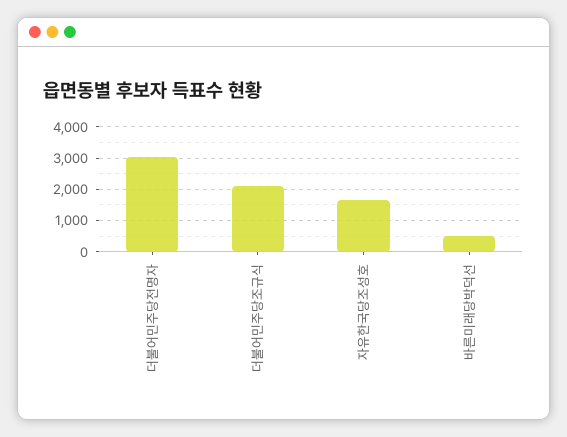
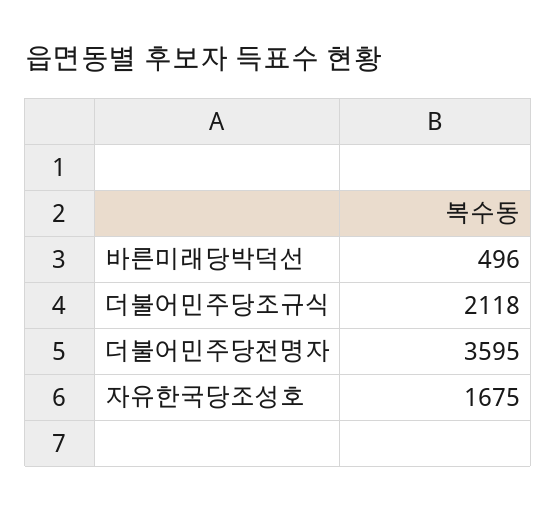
더불어민주당전명자: 3000 -> 3595

